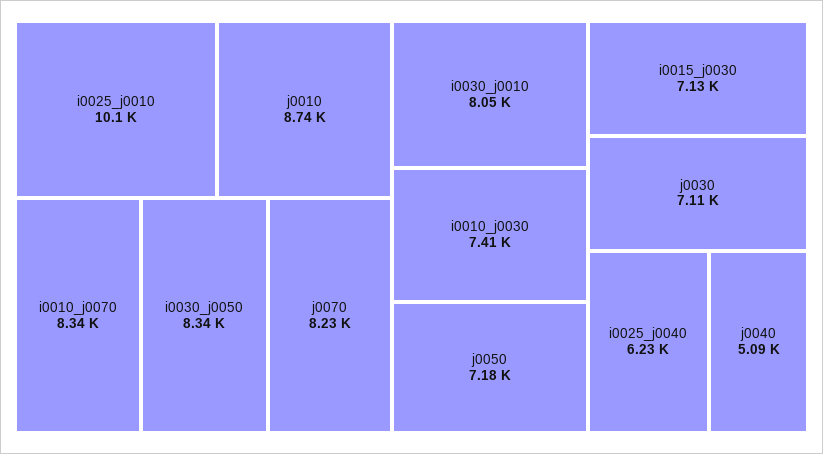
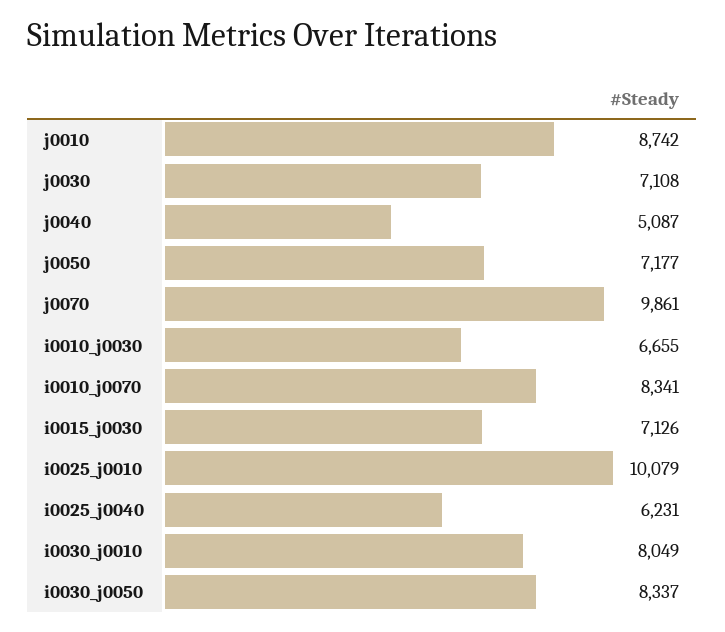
j0070: 8230 -> 9861
i0010_j0030: 7410 -> 6655

